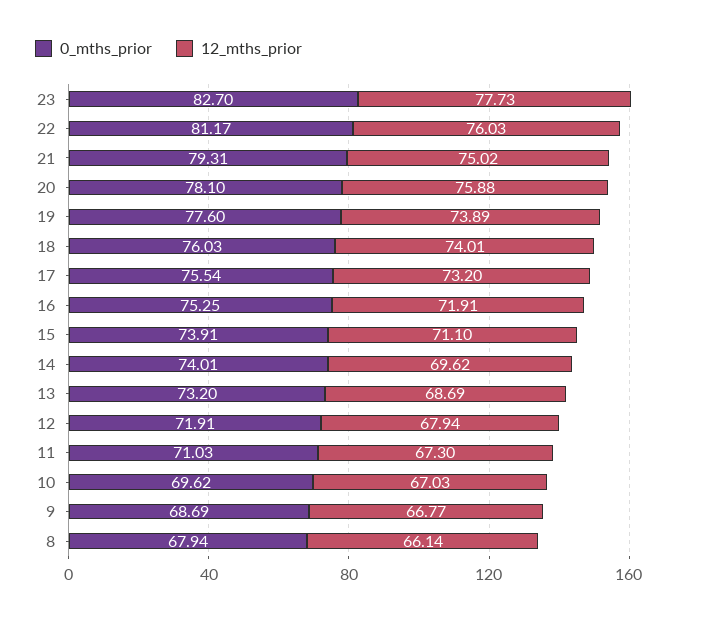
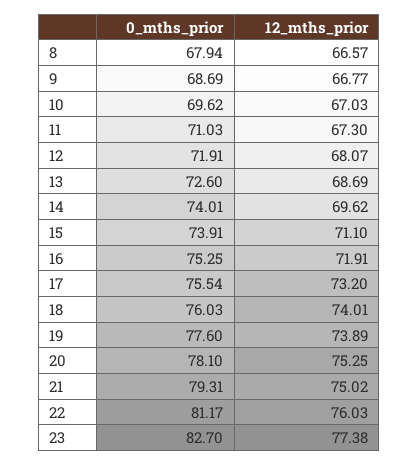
12_mths_prior, 23: 77.73 -> 77.38
12_mths_prior, 20: 75.88 -> 75.25
0_mths_prior, 13: 73.2 -> 72.6
12_mths_prior, 12: 67.94 -> 68.07
12_mths_prior, 8: 66.14 -> 66.57

